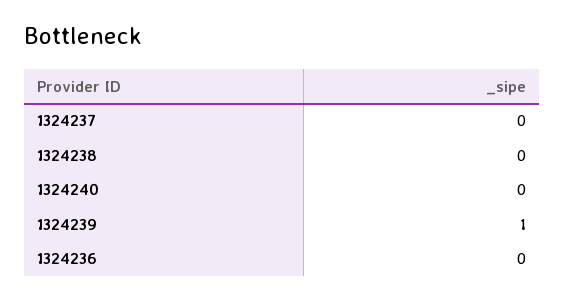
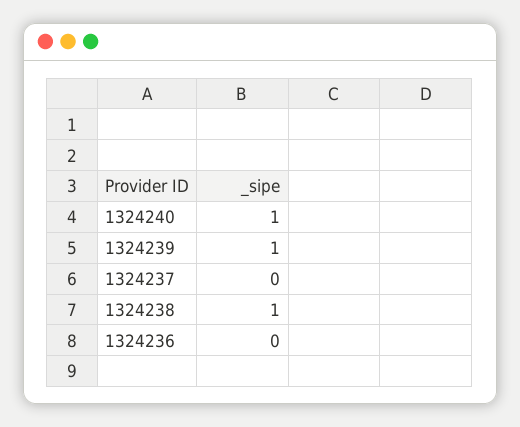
1324238: 0 -> 1
1324240: 0 -> 1

